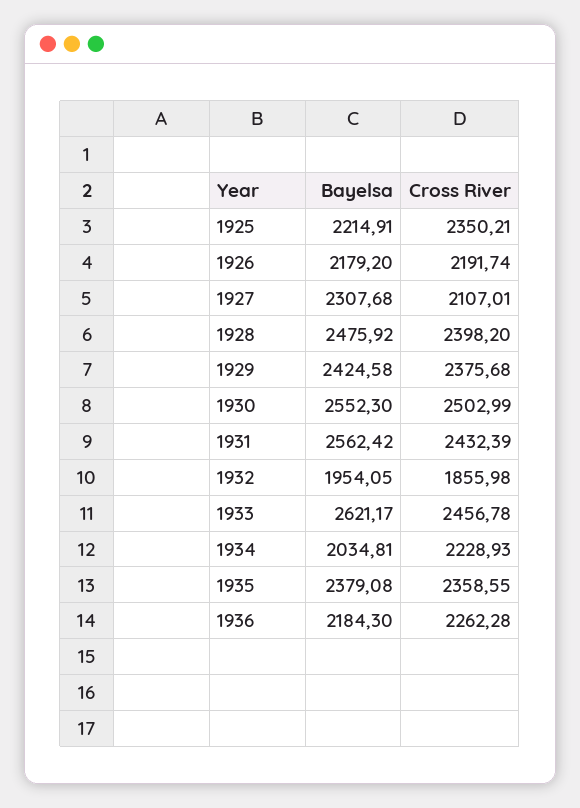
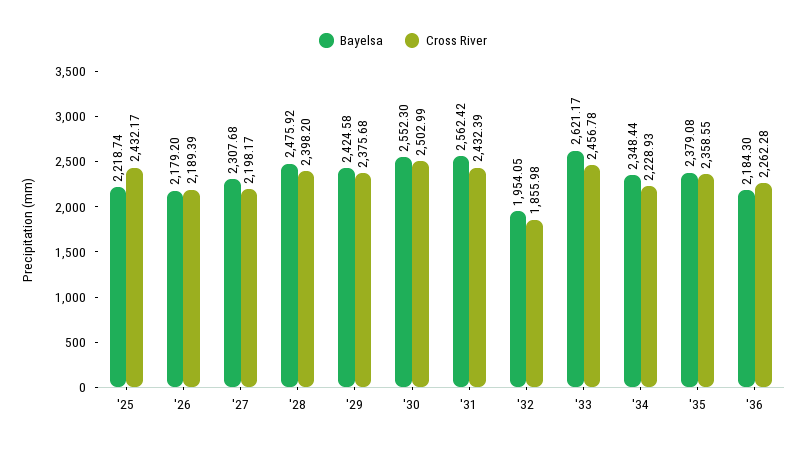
Bayelsa, 1925: 2214.91 -> 2218.74
Cross River, 1925: 2350.21 -> 2432.17
Cross River, 1926: 2191.74 -> 2189.39
Cross River, 1927: 2107.01 -> 2198.17
Bayelsa, 1934: 2034.81 -> 2348.44

